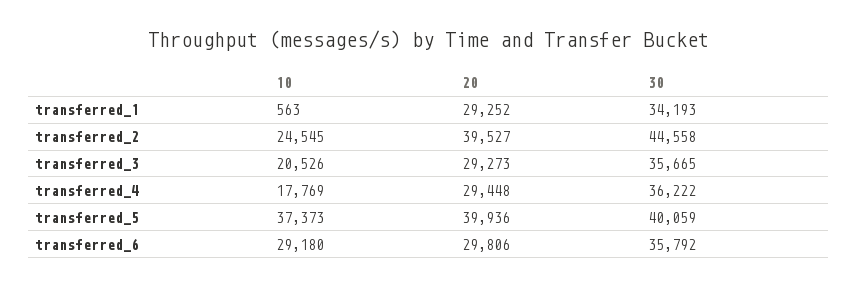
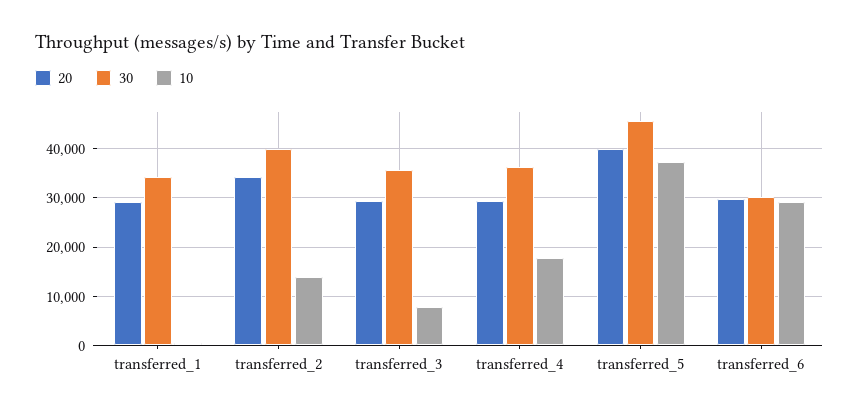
10, transferred_2: 24545 -> 14000
20, transferred_2: 39527 -> 34000
30, transferred_2: 44558 -> 40000
10, transferred_3: 20526 -> 8000
30, transferred_5: 40059 -> 46000
30, transferred_6: 35792 -> 30000

